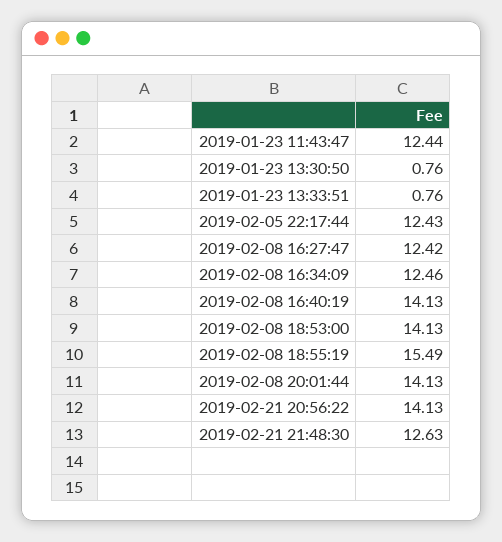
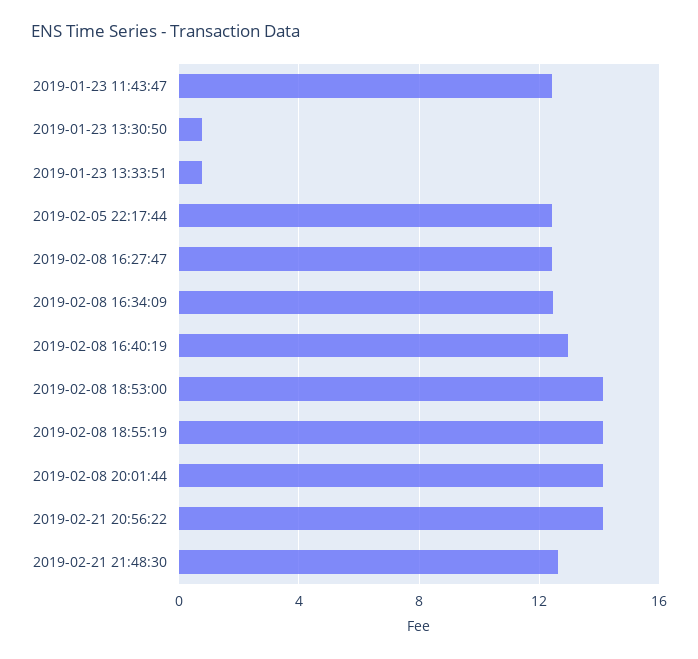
2019-02-08 16:40:19: 14.13 -> 13
2019-02-08 18:55:19: 15.49 -> 14

